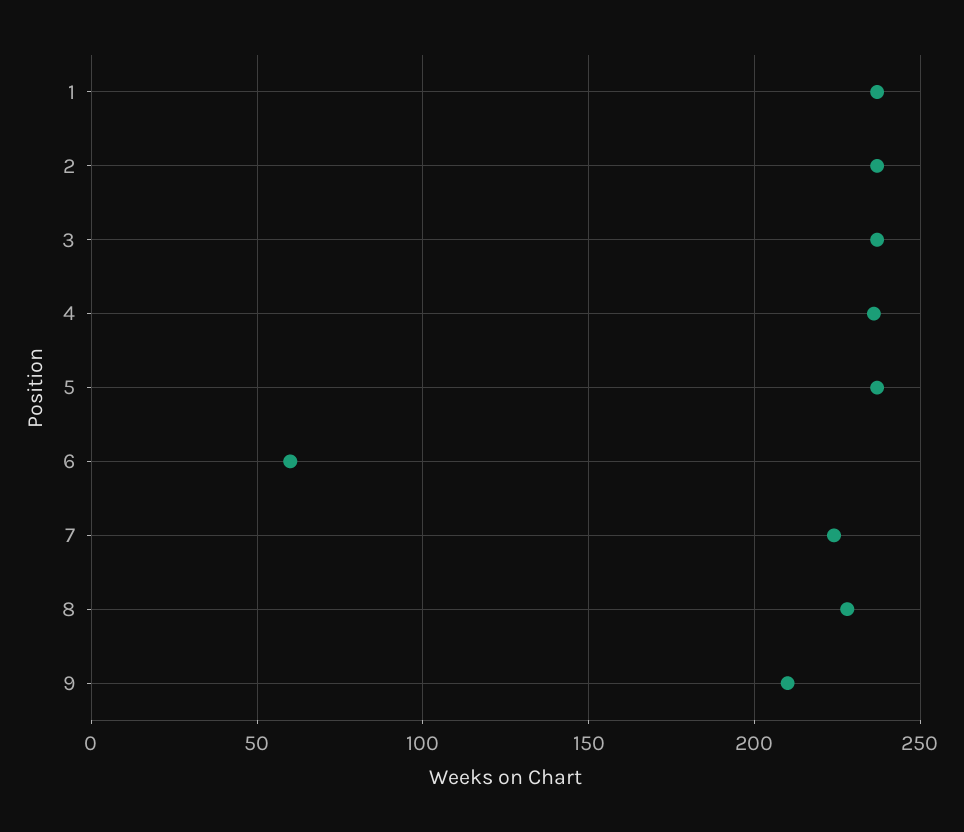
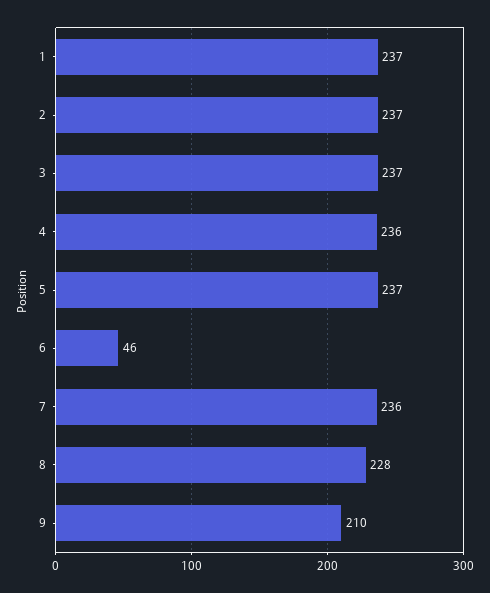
6: 60 -> 46
7: 225 -> 236

